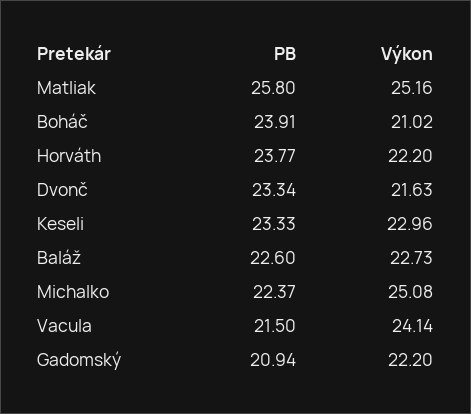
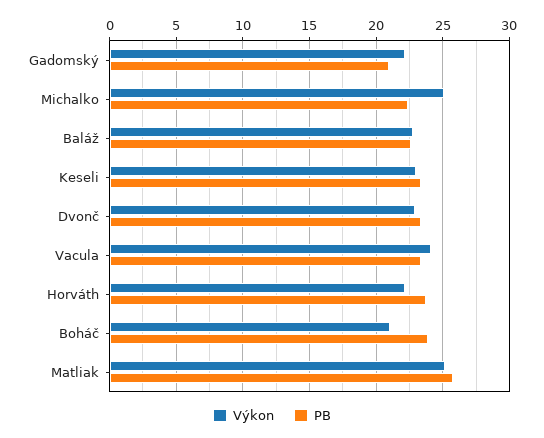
Výkon, Dvonč: 21.63 -> 23
PB, Vacula: 21.5 -> 23.5

